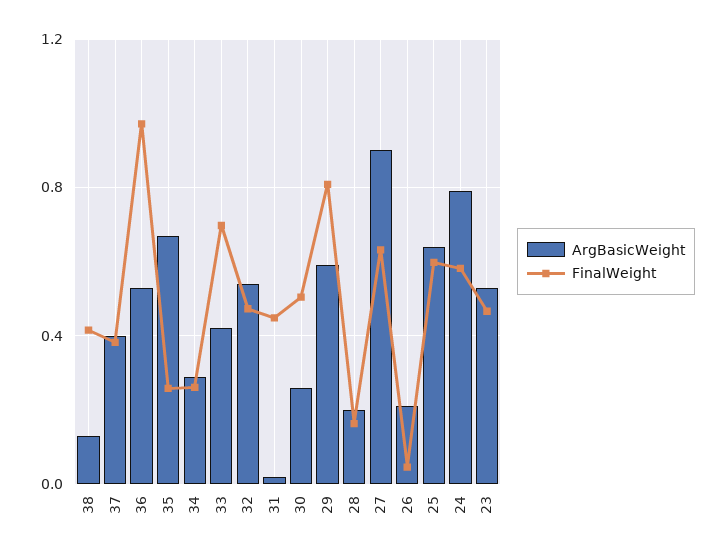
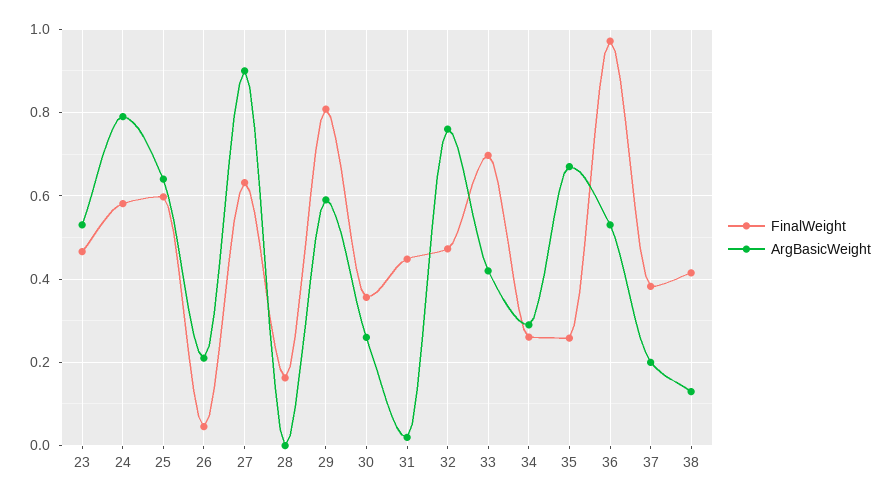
ArgBasicWeight, 37: 0.4 -> 0.2
ArgBasicWeight, 32: 0.55 -> 0.76
FinalWeight, 30: 0.5 -> 0.36
ArgBasicWeight, 28: 0.2 -> 0

